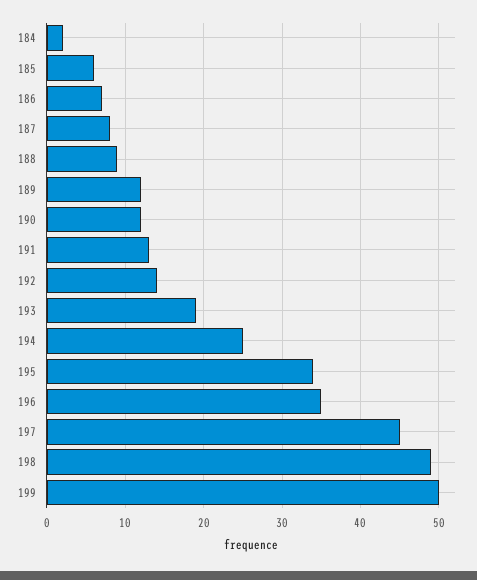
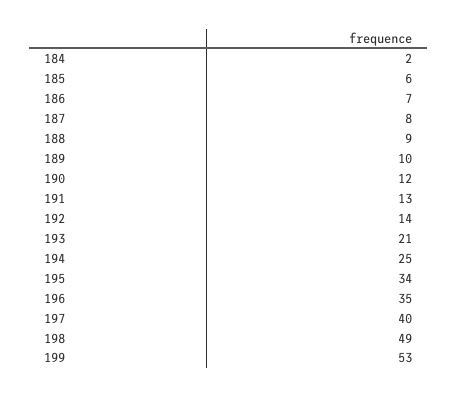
189: 12 -> 10
193: 19 -> 21
197: 45 -> 40
199: 50 -> 53

